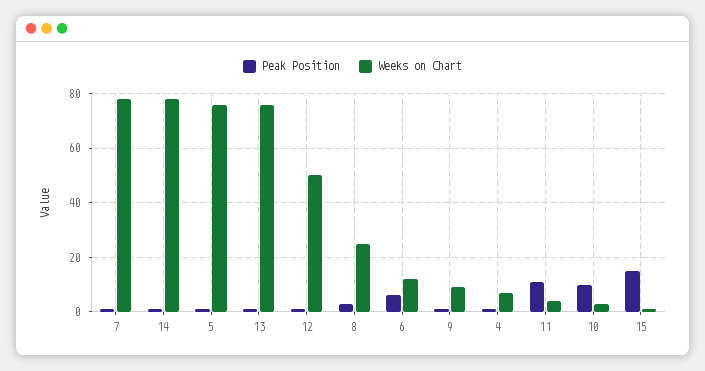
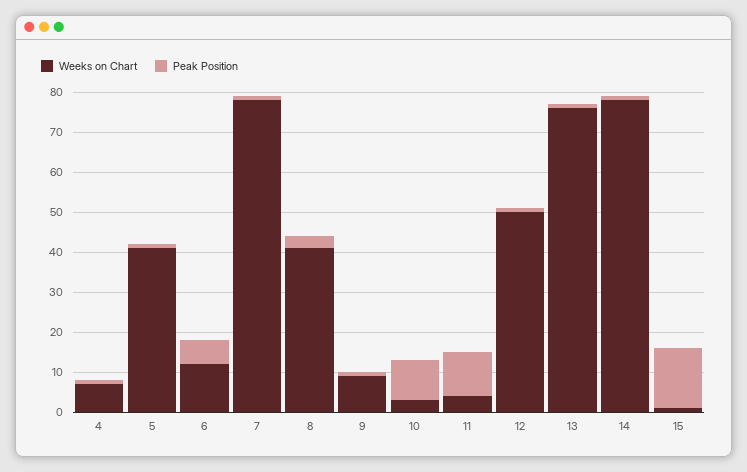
Weeks on Chart, 5: 75 -> 40
Weeks on Chart, 8: 25 -> 40

